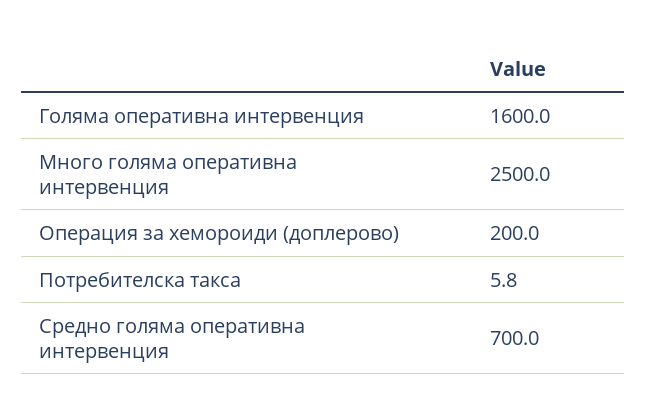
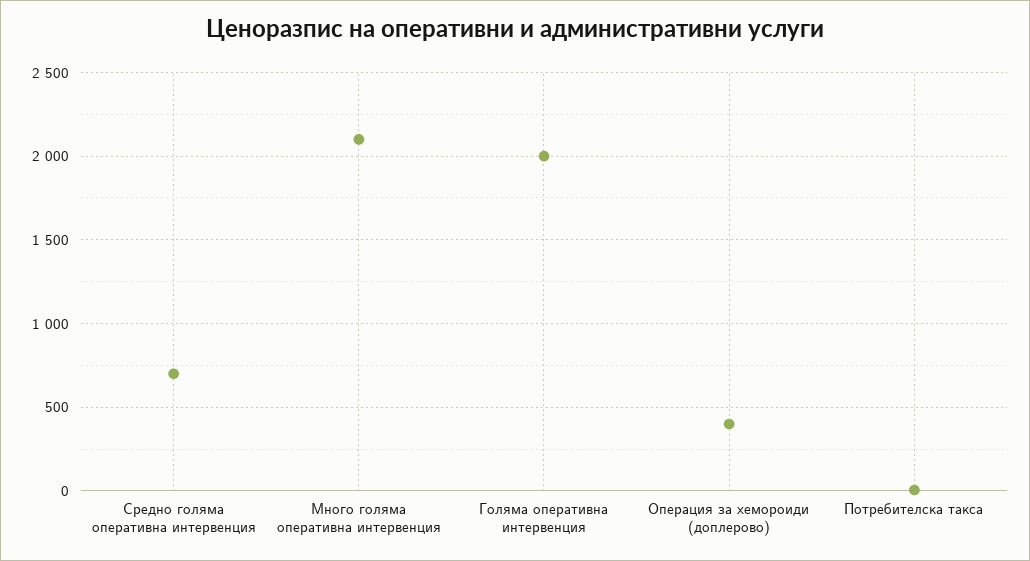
Голяма оперативна интервенция: 1600 -> 2000
Много голяма оперативна интервенция: 2500 -> 2100
Операция за хемороиди (доплерово): 200 -> 400

